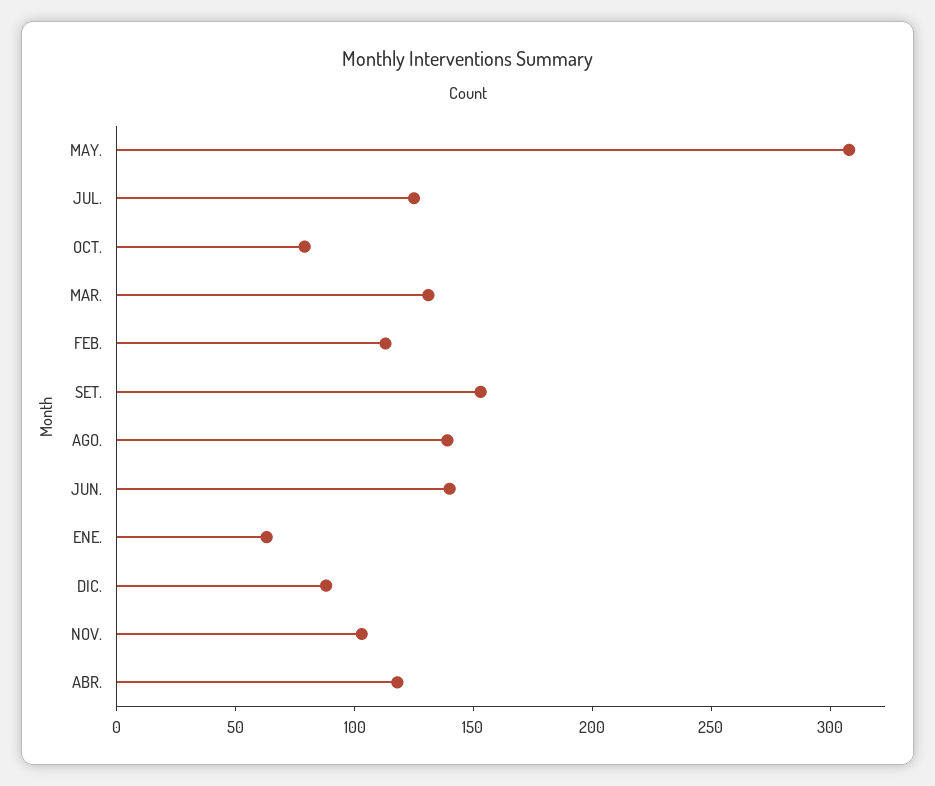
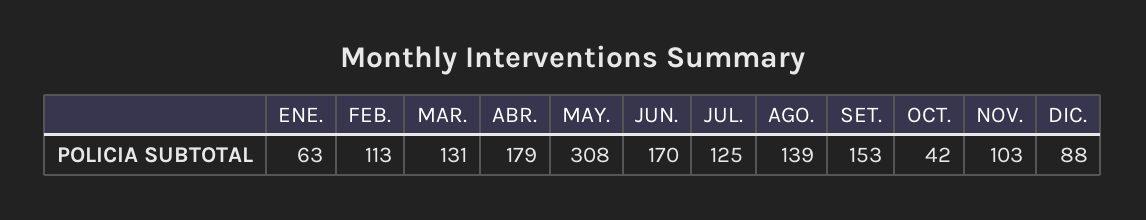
OCT.: 80 -> 42
JUN.: 140 -> 170
ABR.: 120 -> 179

